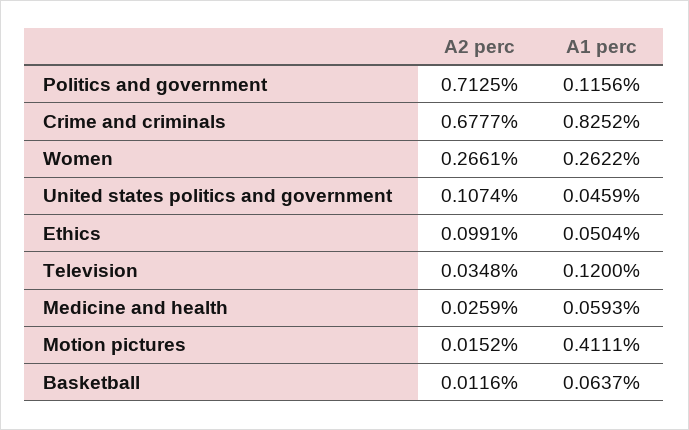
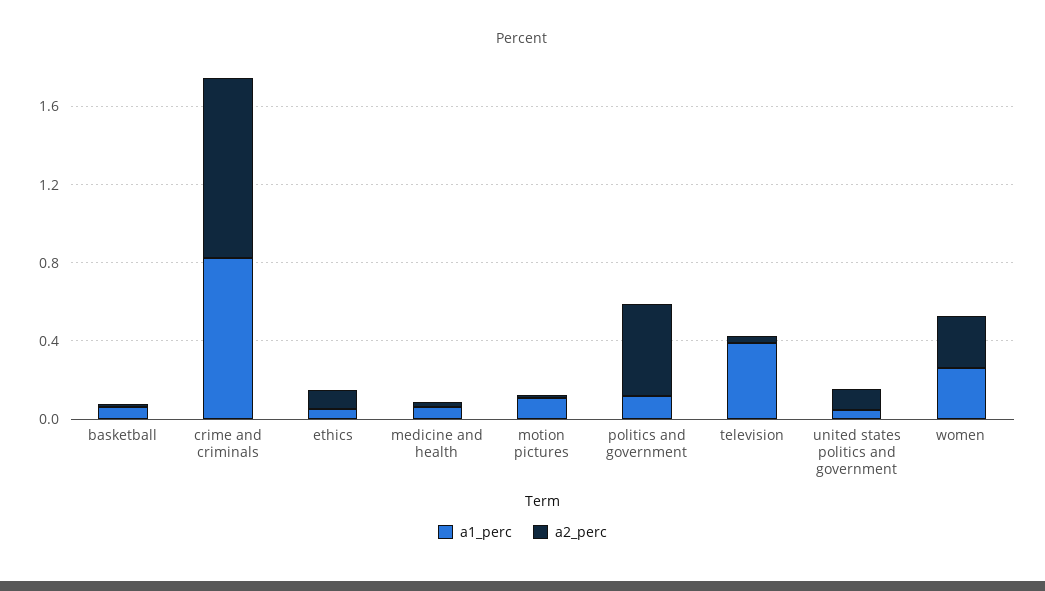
A2 perc, Politics and government: 0.7125 -> 0.5
A2 perc, Crime and criminals: 0.6777 -> 0.9
A1 perc, Television: 0.12 -> 0.4
A1 perc, Motion pictures: 0.4111 -> 0.1

